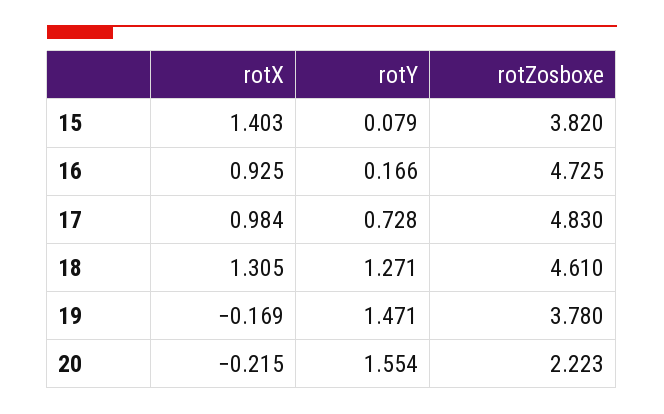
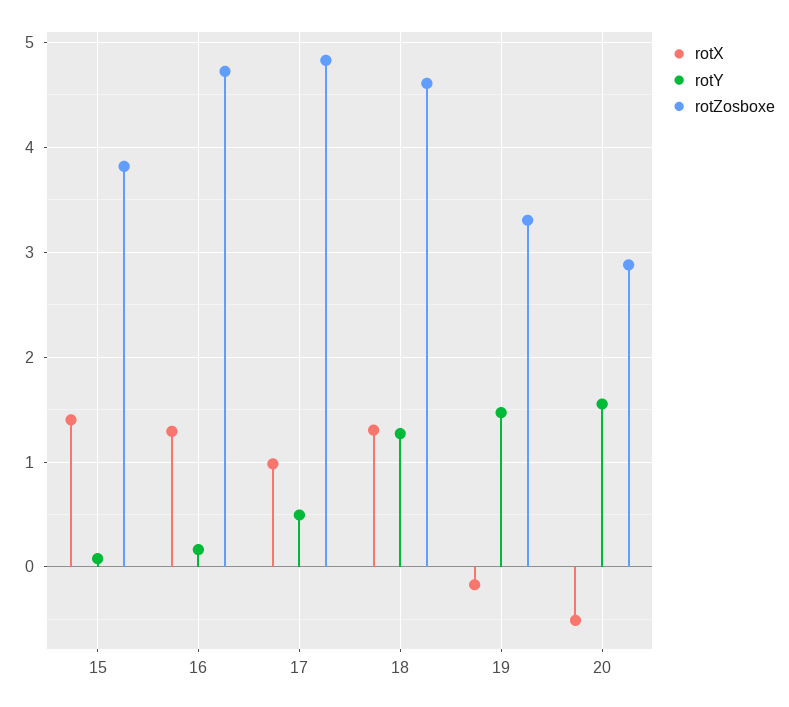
rotX, 16: 0.925 -> 1.3
rotY, 17: 0.728 -> 0.5
rotZosboxe, 19: 3.78 -> 3.3
rotX, 20: -0.215 -> -0.5
rotZosboxe, 20: 2.223 -> 2.9

